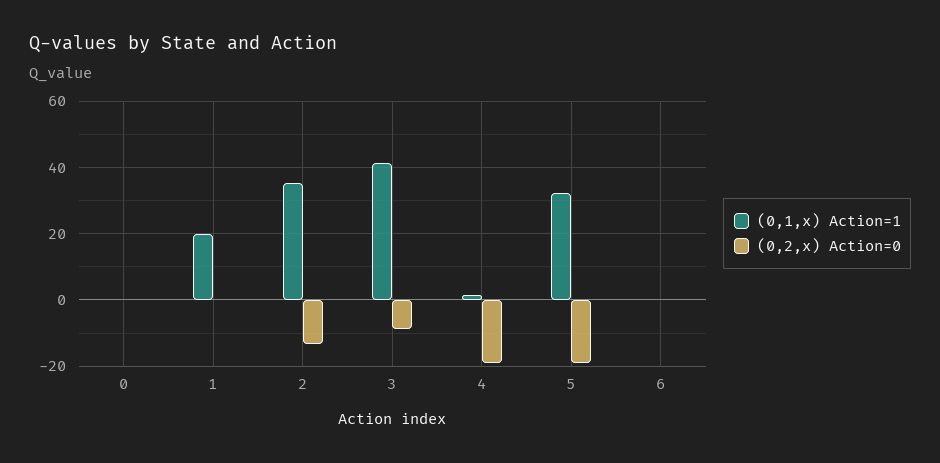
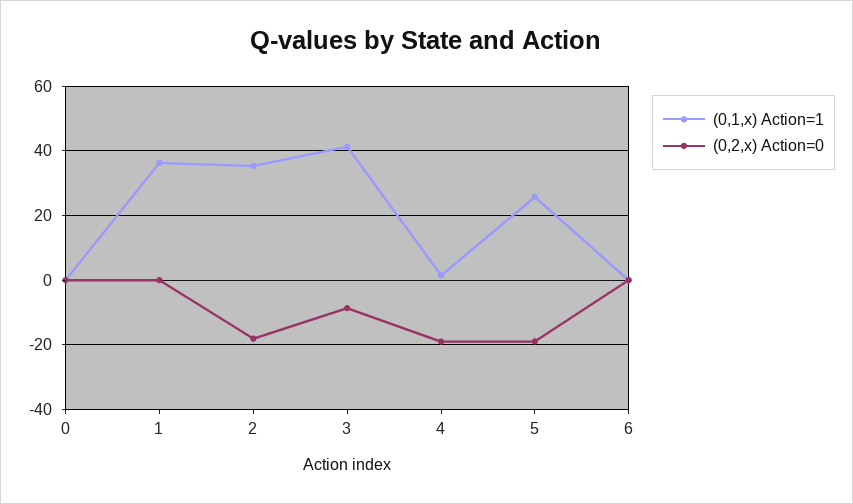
(0,1,x) Action=1, 1: 20 -> 36
(0,2,x) Action=0, 2: -14 -> -18
(0,1,x) Action=1, 5: 32 -> 26

